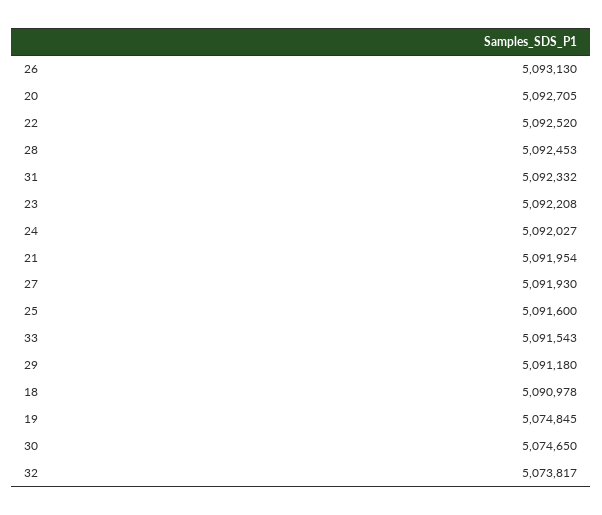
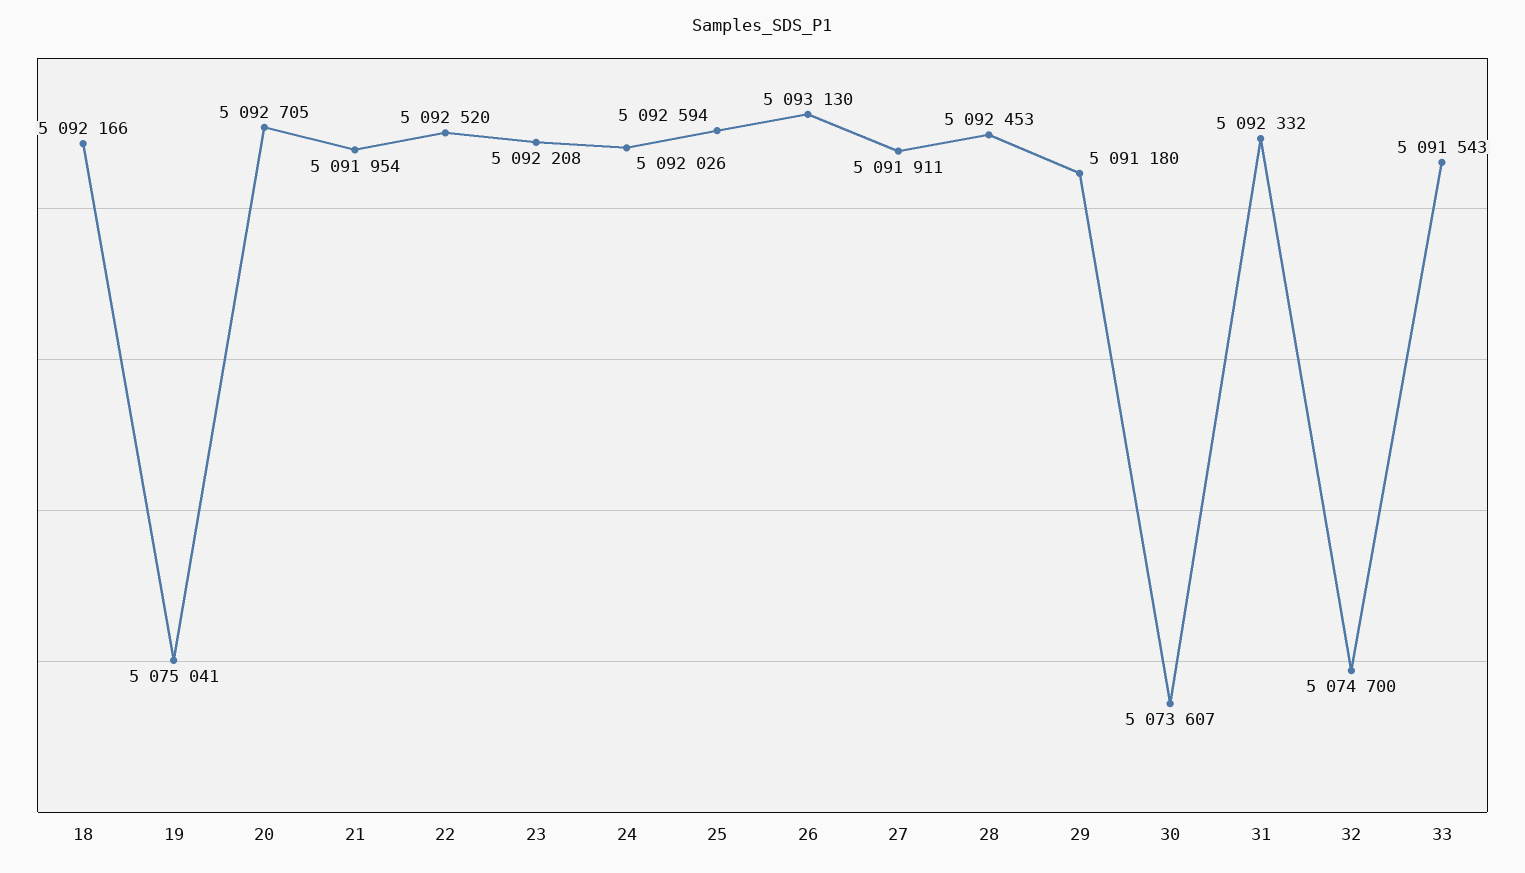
24: 5092027 -> 5092026
27: 5091930 -> 5091911
25: 5091600 -> 5092594
18: 5090978 -> 5092166
19: 5074845 -> 5075041
30: 5074650 -> 5073607
32: 5073817 -> 5074700

